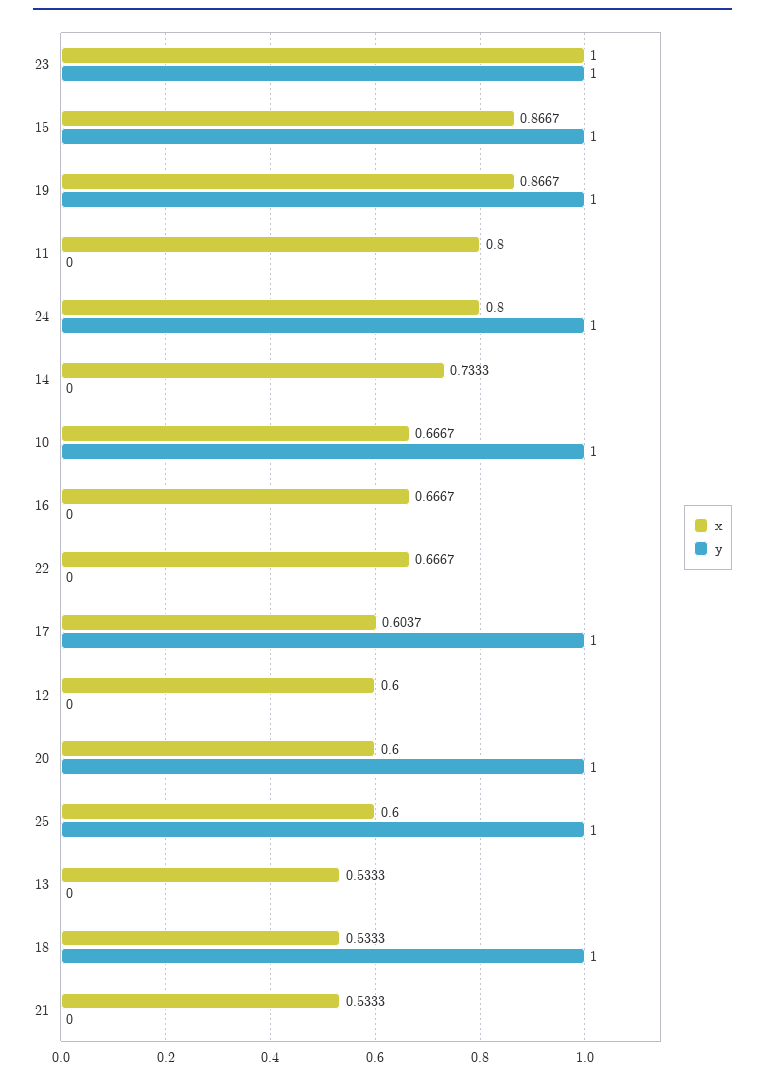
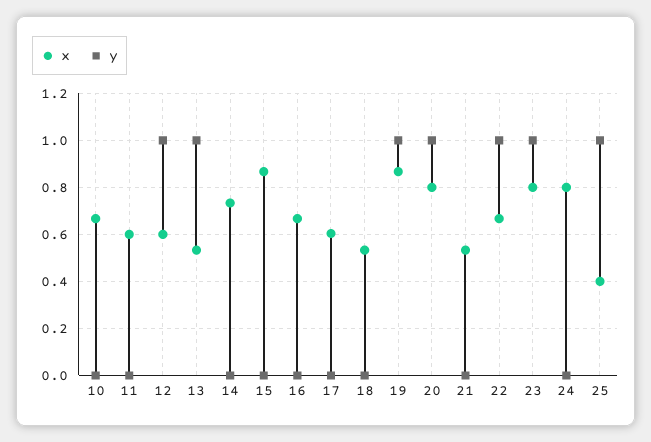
x, 23: 1 -> 0.8
y, 15: 1 -> 0
x, 11: 0.8 -> 0.6
y, 24: 1 -> 0
y, 10: 1 -> 0
y, 22: 0 -> 1
y, 17: 1 -> 0
y, 12: 0 -> 1
x, 20: 0.6 -> 0.8
x, 25: 0.6 -> 0.4
y, 13: 0 -> 1
y, 18: 1 -> 0

